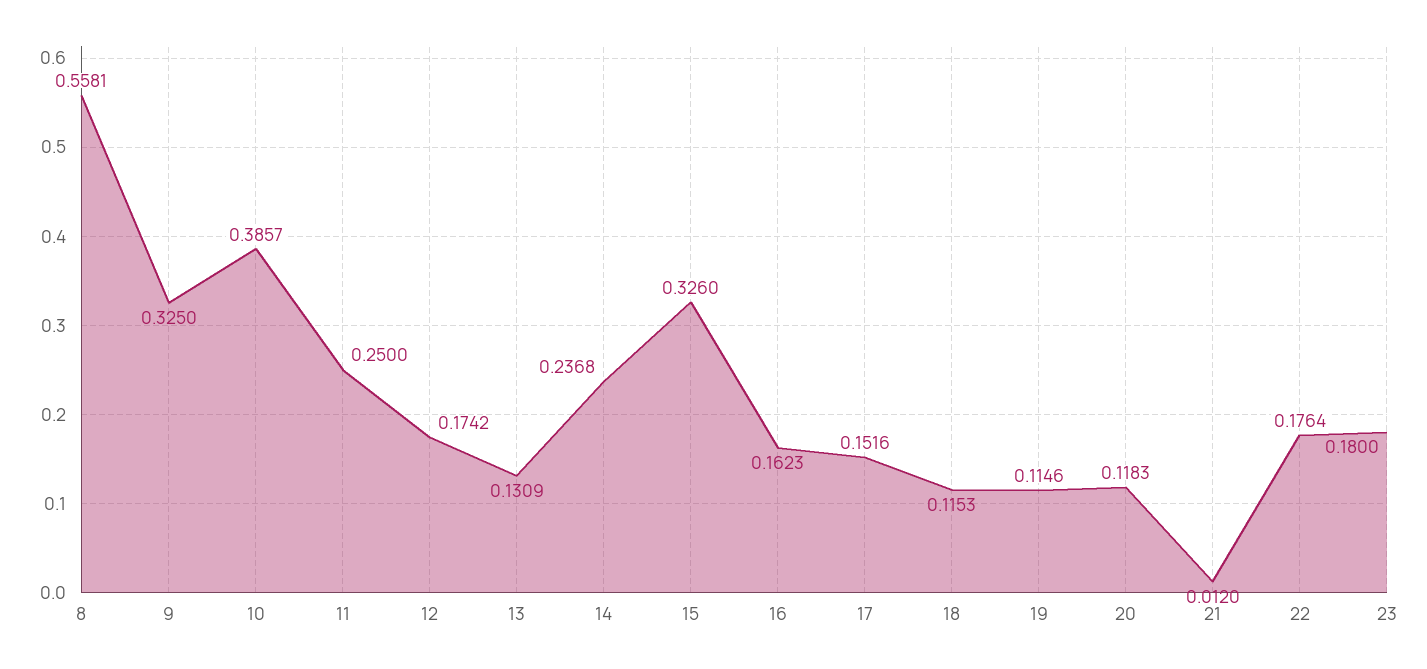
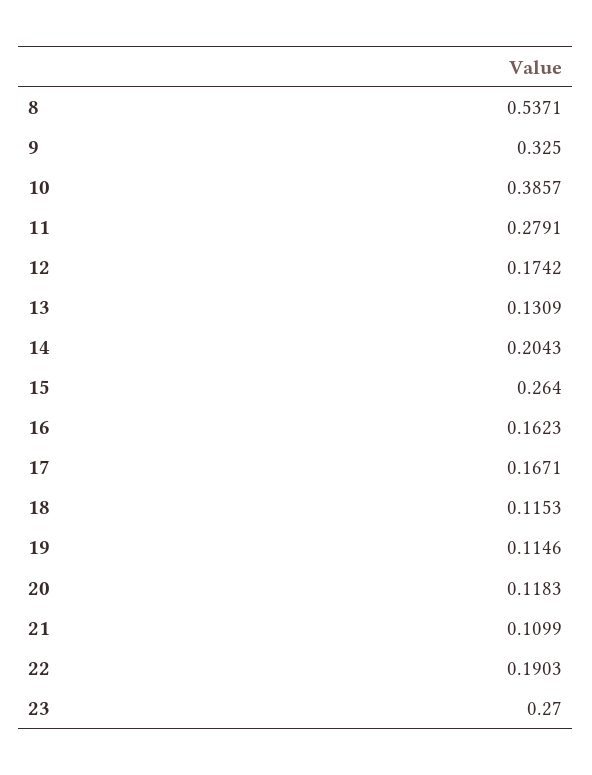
8: 0.5581 -> 0.5371
11: 0.25 -> 0.2791
14: 0.2368 -> 0.2043
15: 0.326 -> 0.264
17: 0.1516 -> 0.1671
21: 0.012 -> 0.1099
22: 0.1764 -> 0.1903
23: 0.18 -> 0.27

